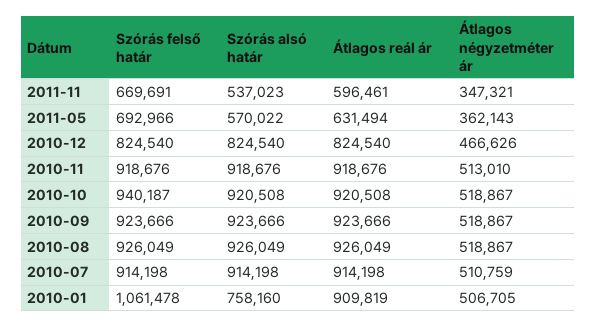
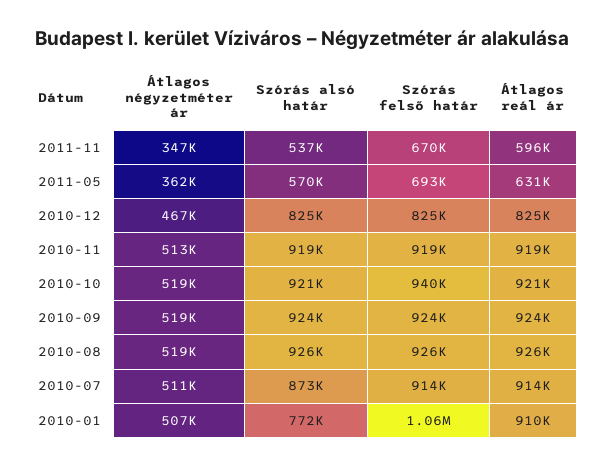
Szórás alsó határ, 2010-07: 914198 -> 873000
Szórás alsó határ, 2010-01: 758160 -> 772000

